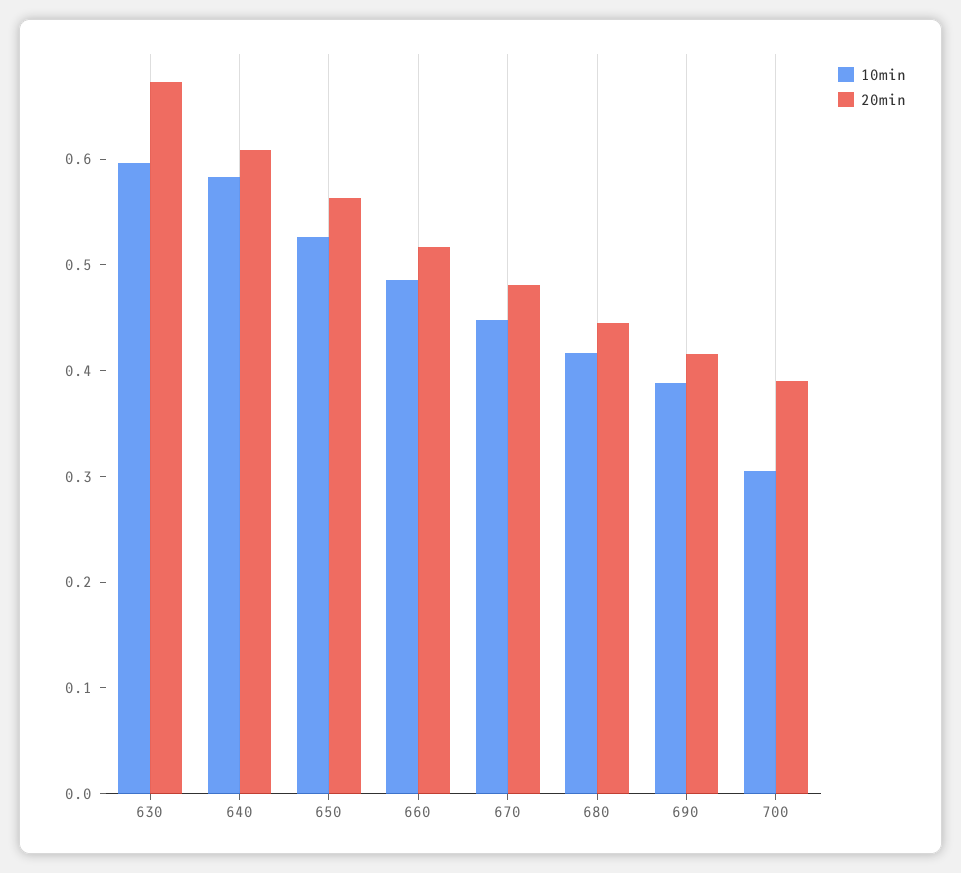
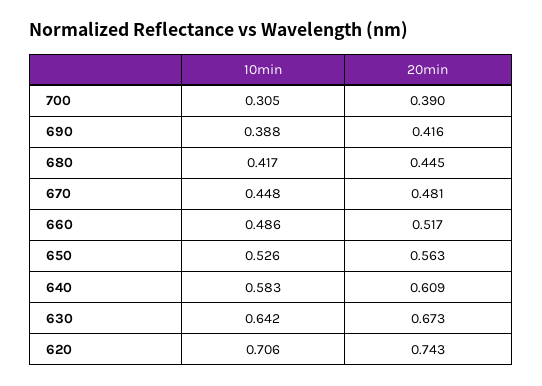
10min, 630: 0.6 -> 0.642
10min, 620: none -> 0.706
20min, 620: none -> 0.743

